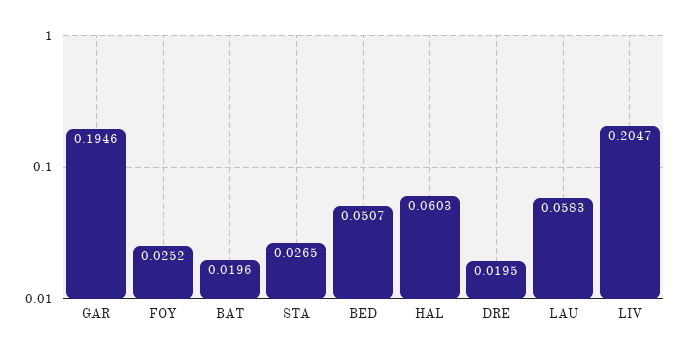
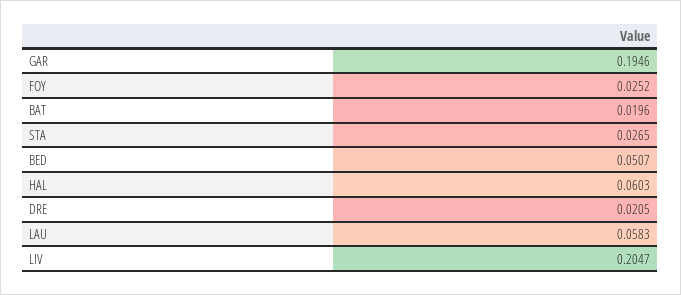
DRE: 0.0195 -> 0.0205

